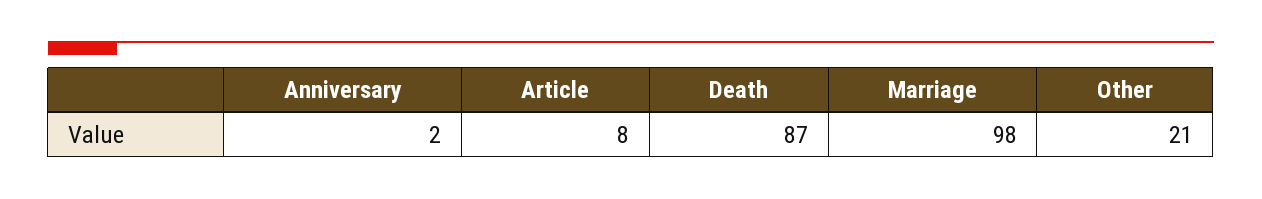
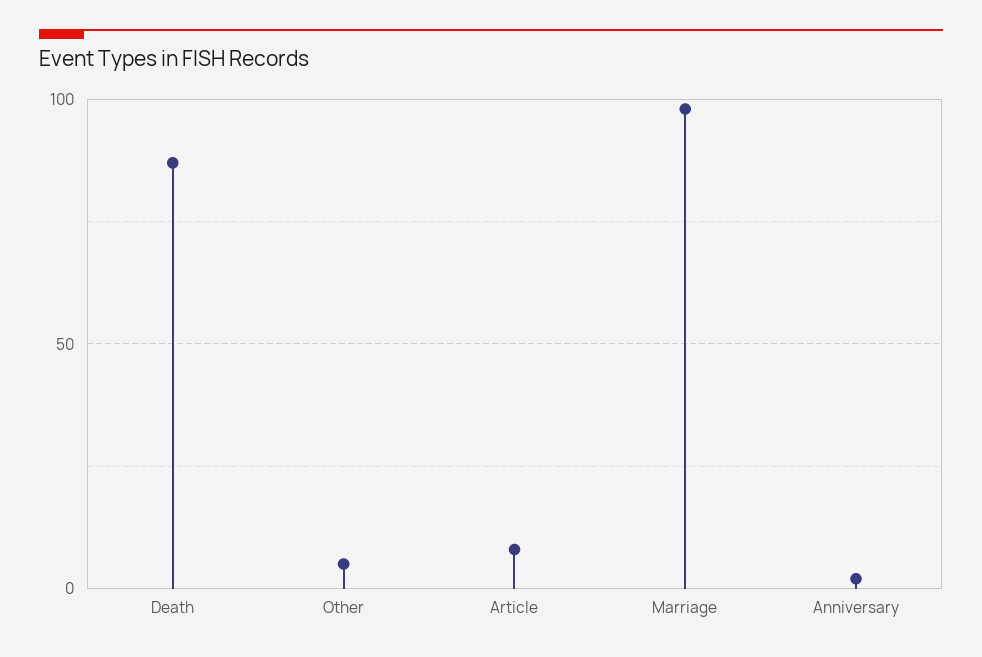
Other: 21 -> 5

